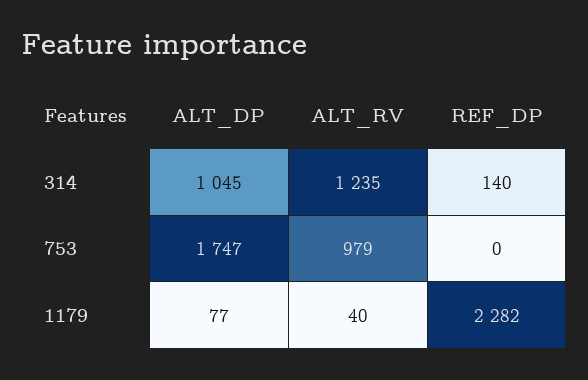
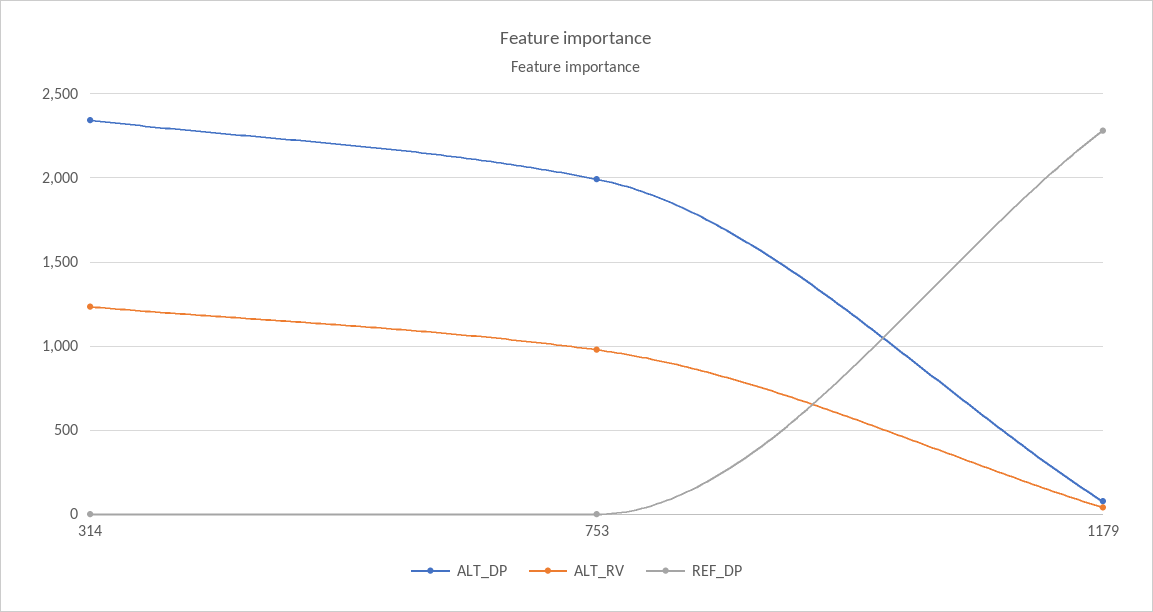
ALT_DP, 314: 1045 -> 2350
REF_DP, 314: 140 -> 0
ALT_DP, 753: 1747 -> 2000

